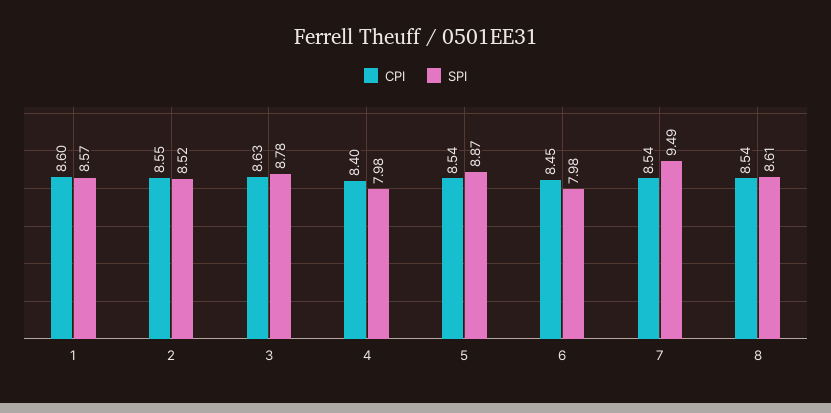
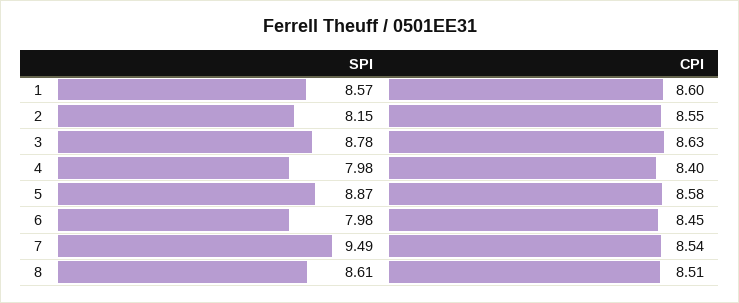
SPI, 2: 8.52 -> 8.15
CPI, 5: 8.54 -> 8.58
CPI, 8: 8.54 -> 8.51

